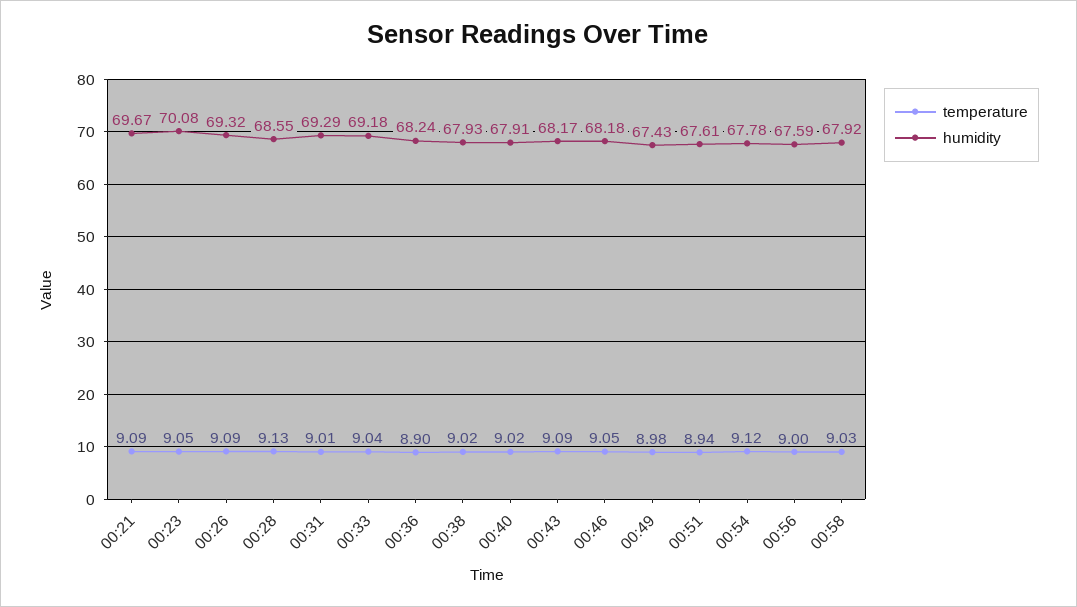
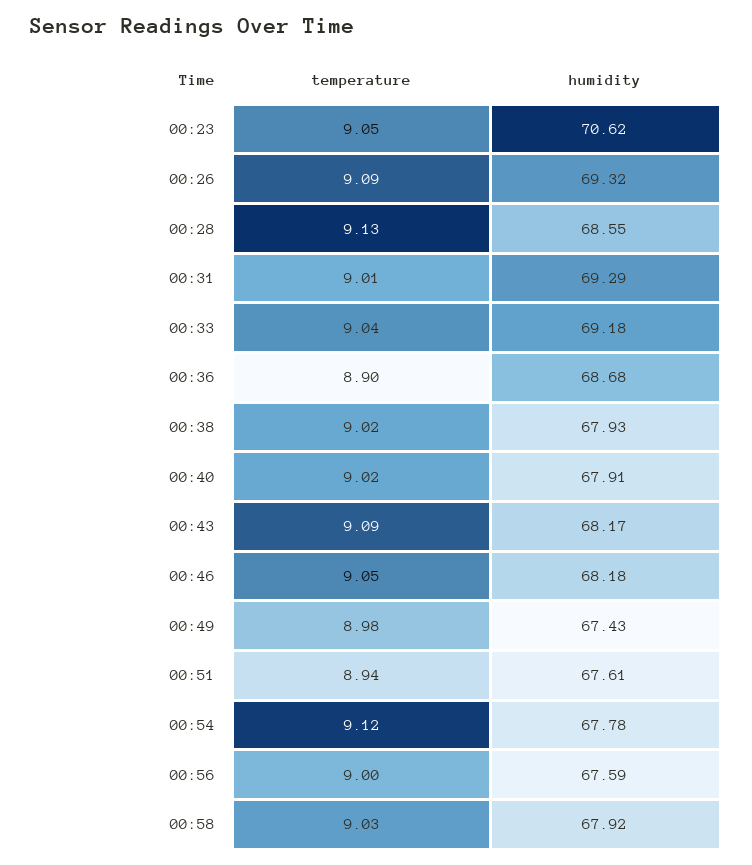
temperature, 00:21: 9.09 -> none
humidity, 00:21: 69.67 -> none
humidity, 00:23: 70.08 -> 70.62
humidity, 00:36: 68.24 -> 68.68

